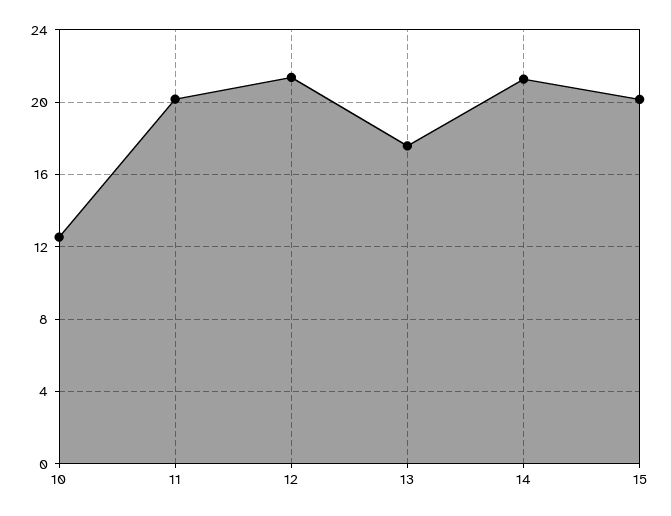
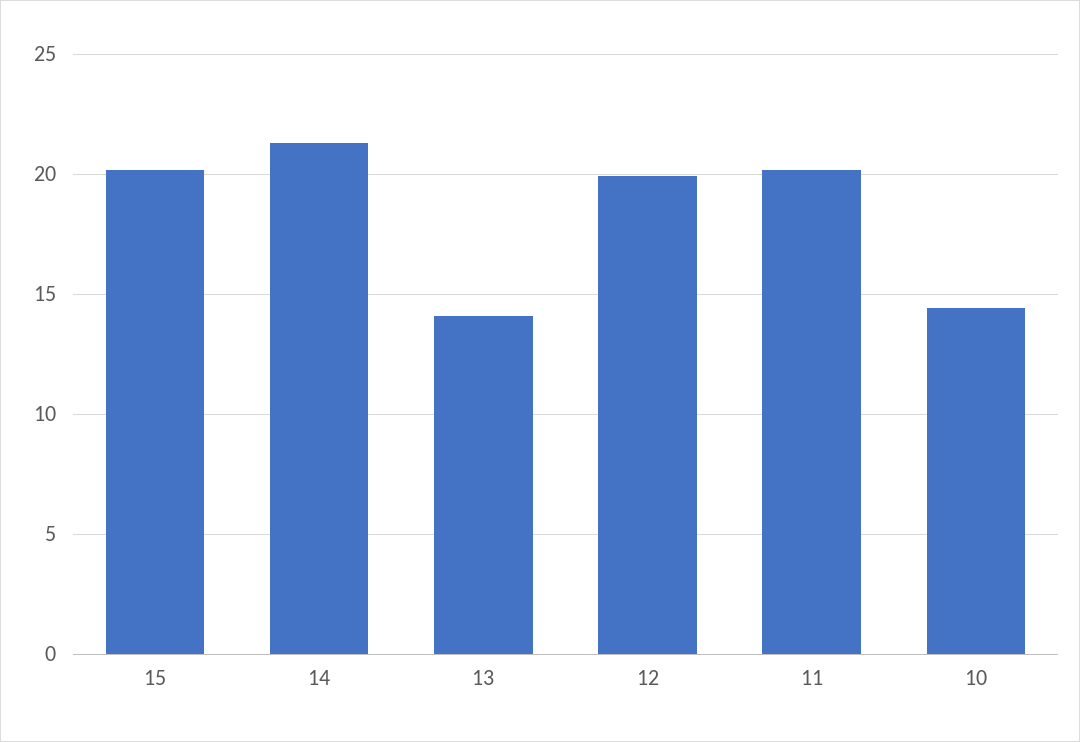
10: 12.5 -> 14.5
12: 21.5 -> 20
13: 17.5 -> 14

